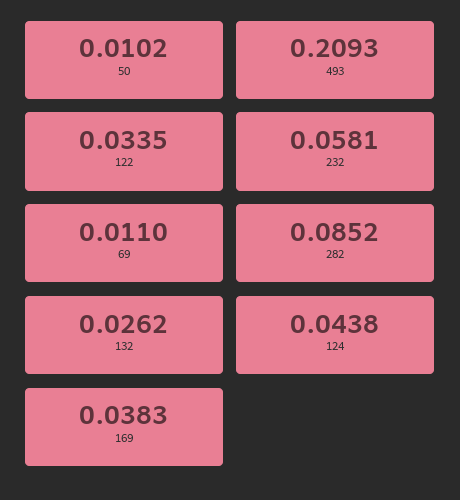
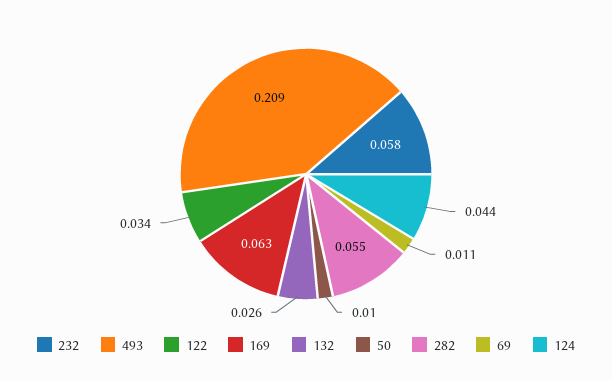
282: 0.0852 -> 0.055
169: 0.0383 -> 0.063

